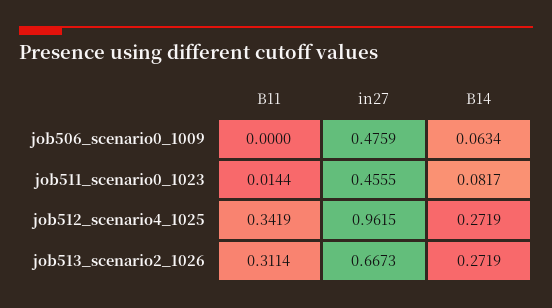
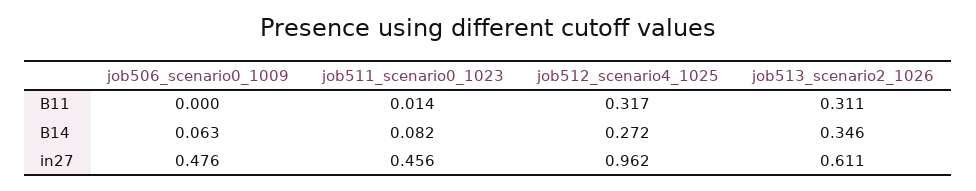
B11, job512_scenario4_1025: 0.3419 -> 0.317
in27, job513_scenario2_1026: 0.6673 -> 0.611
B14, job513_scenario2_1026: 0.2719 -> 0.346

